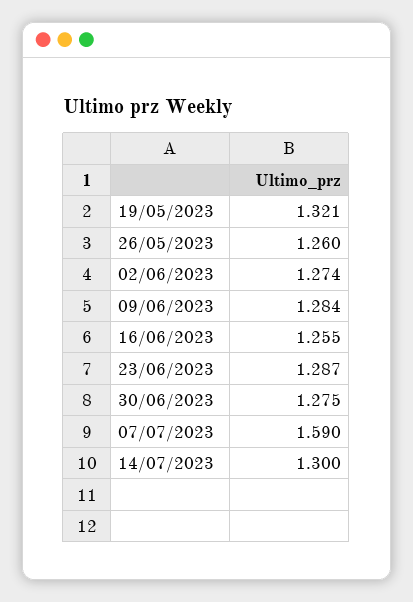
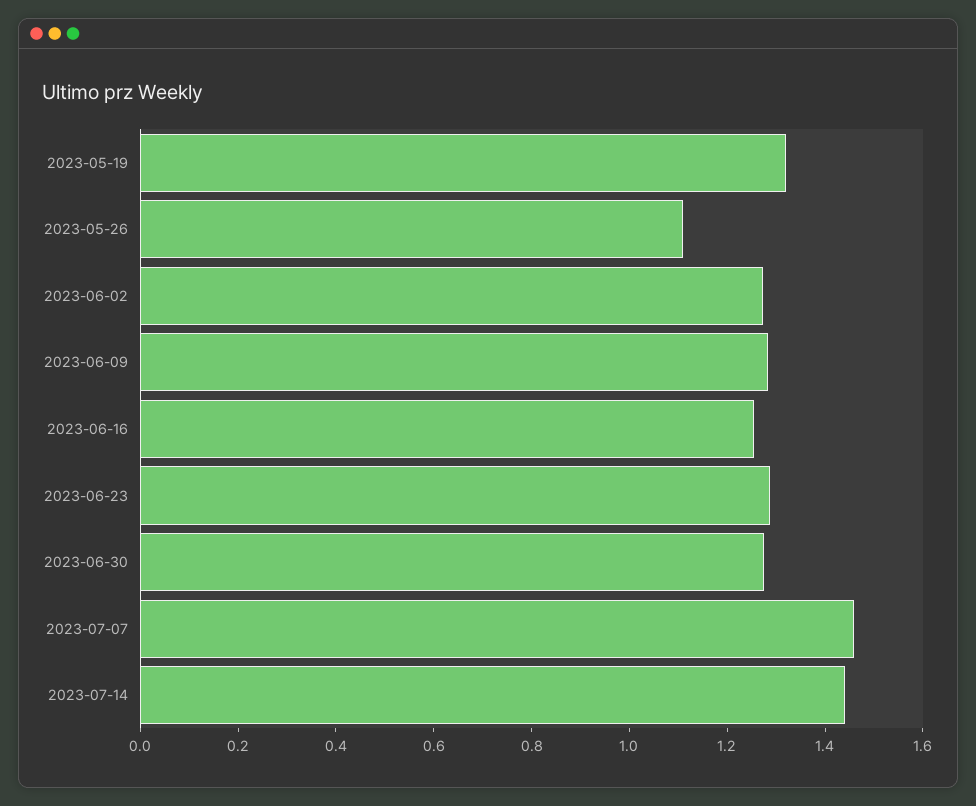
26/05/2023: 1.26 -> 1.1
07/07/2023: 1.59 -> 1.45
14/07/2023: 1.3 -> 1.45

